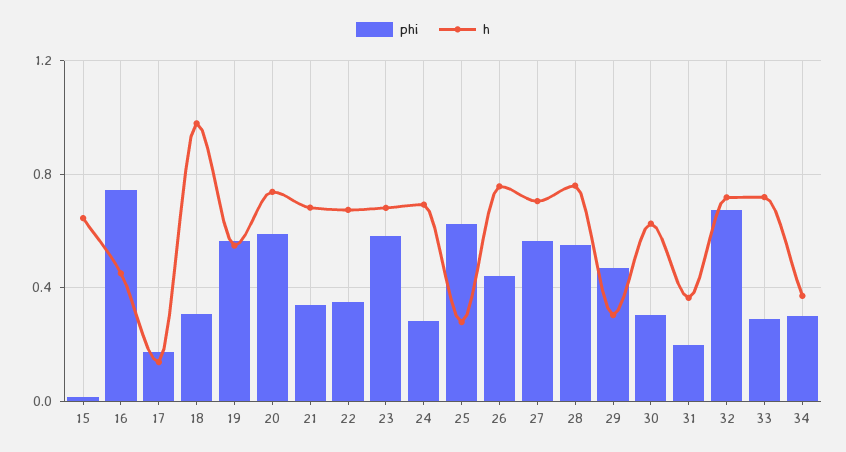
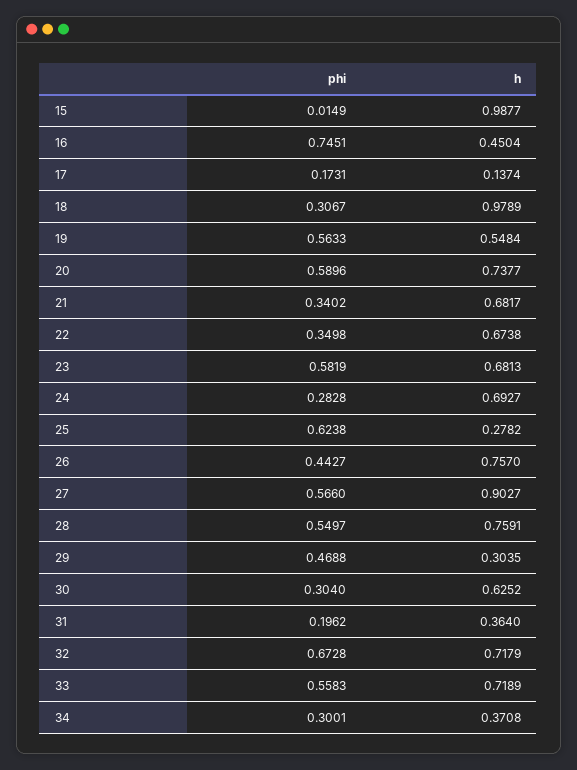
h, 15: 0.65 -> 0.9877
h, 27: 0.7 -> 0.9027
phi, 33: 0.3 -> 0.5583

